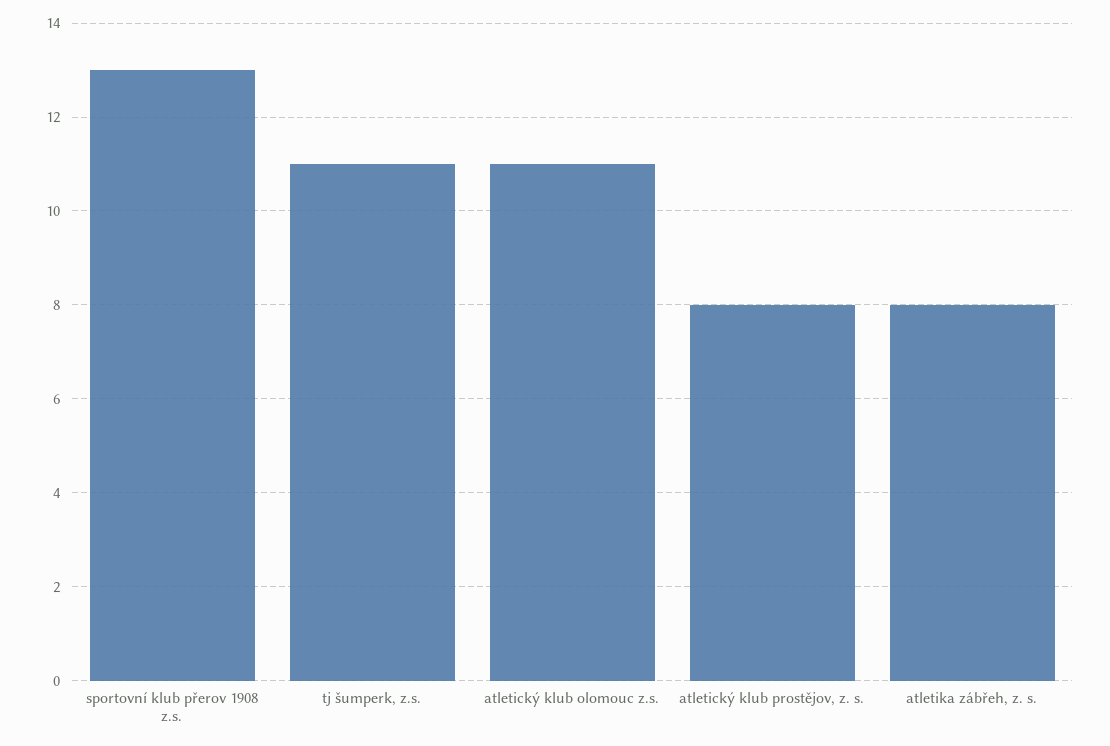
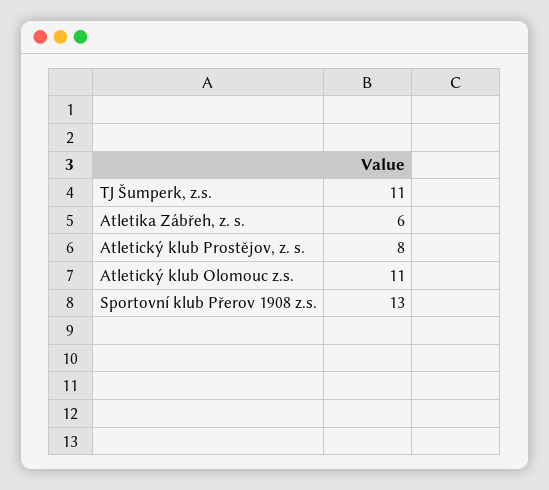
atletika zábřeh, z. s.: 8 -> 6

